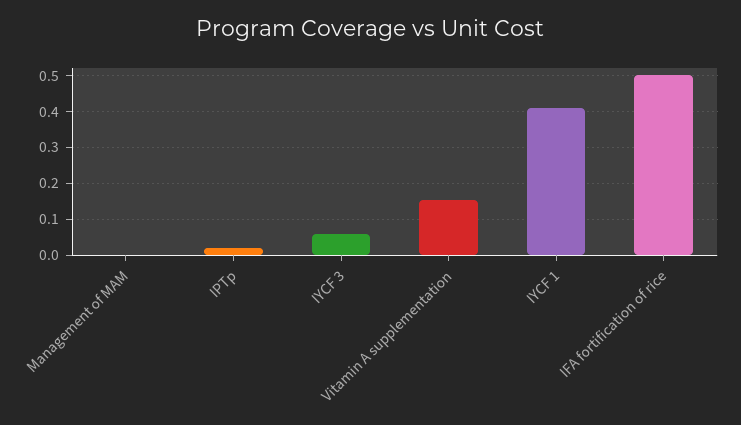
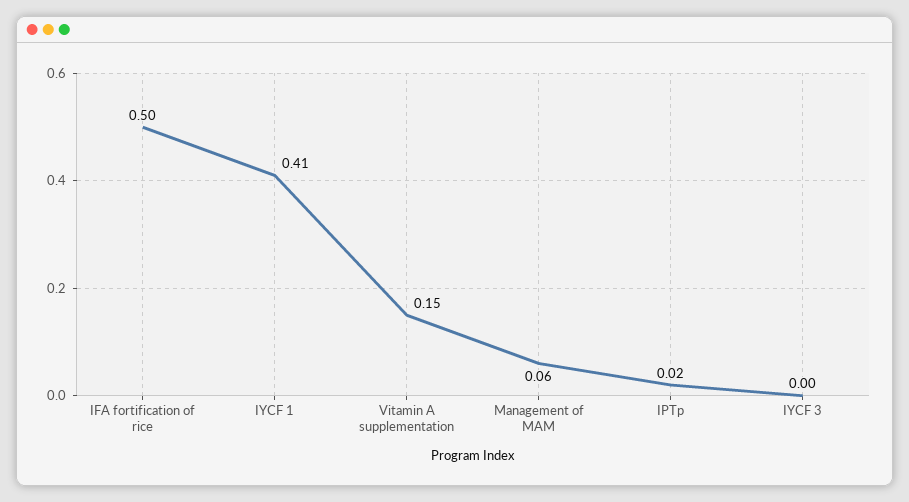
Management of MAM: 0 -> 0.06
IYCF 3: 0.06 -> 0

